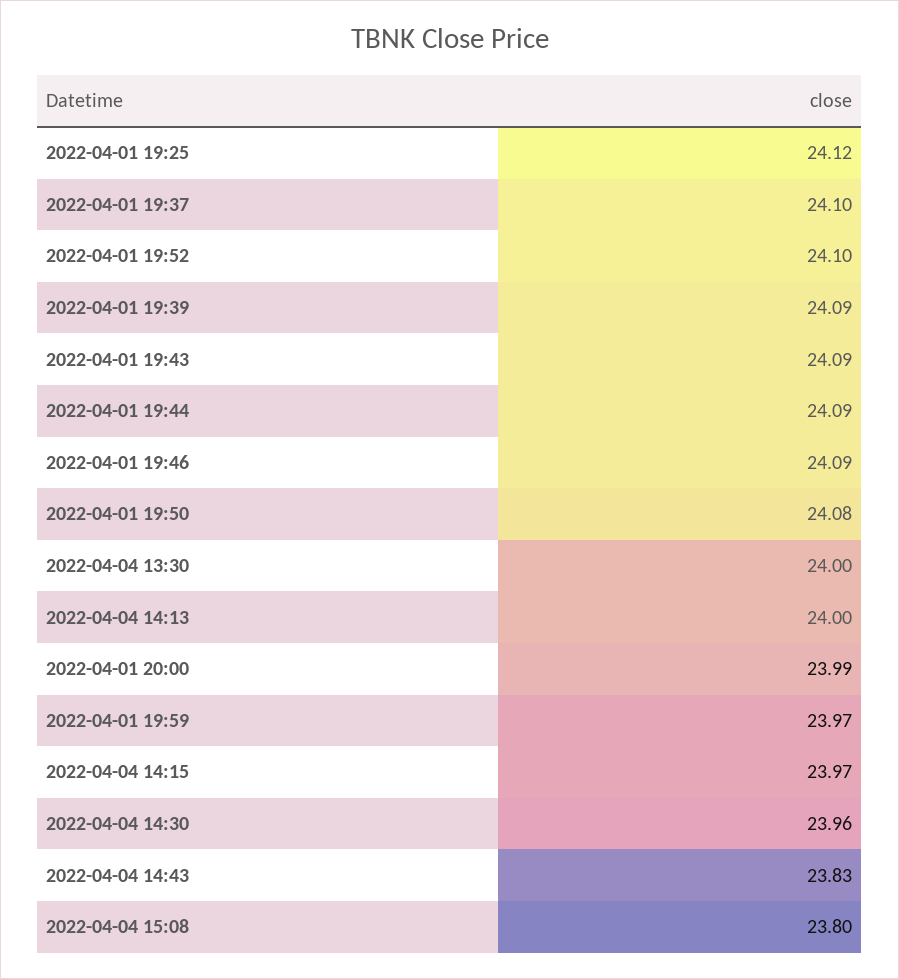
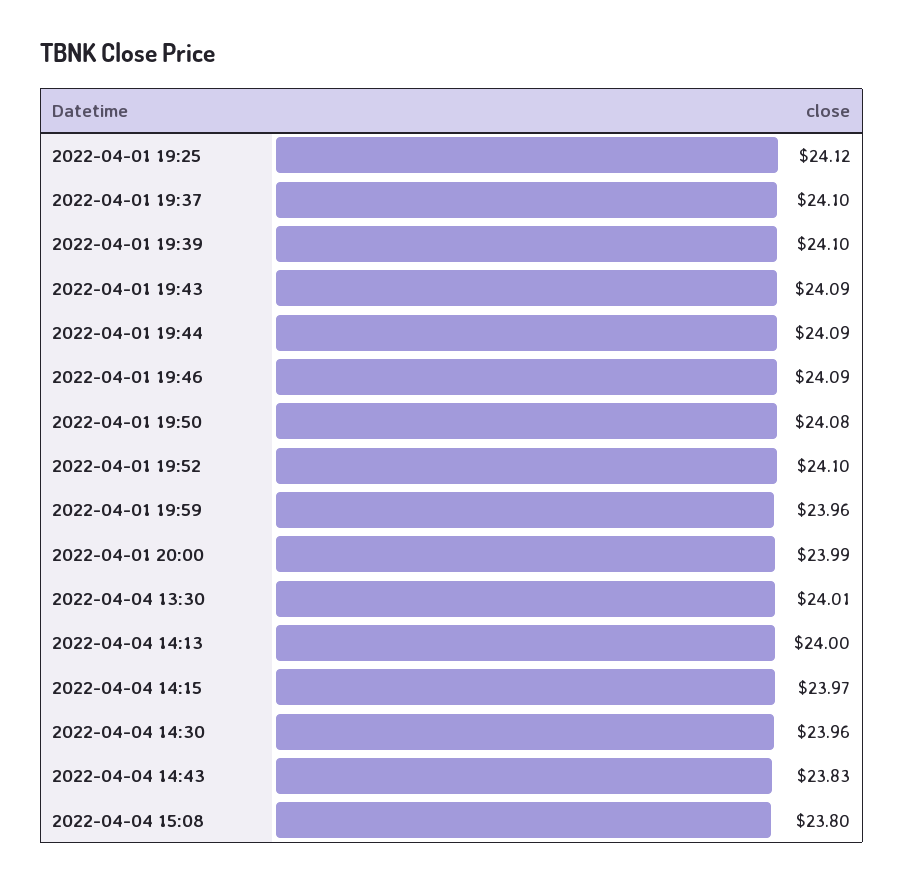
2022-04-01 19:39: 24.09 -> 24.1
2022-04-04 13:30: 24 -> 24.01
2022-04-01 19:59: 23.97 -> 23.96

